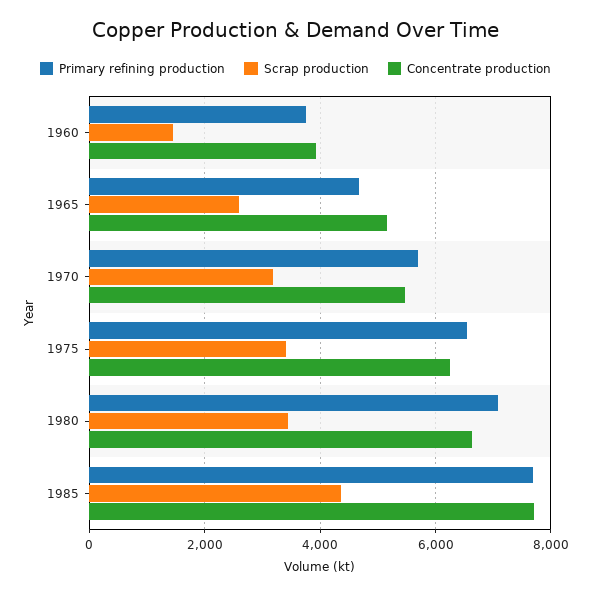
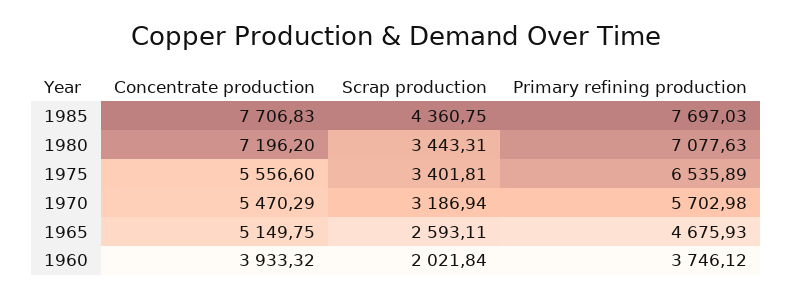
Scrap production, 1960: 1400 -> 2021.84
Concentrate production, 1975: 6200 -> 5556.6
Concentrate production, 1980: 6600 -> 7196.2

